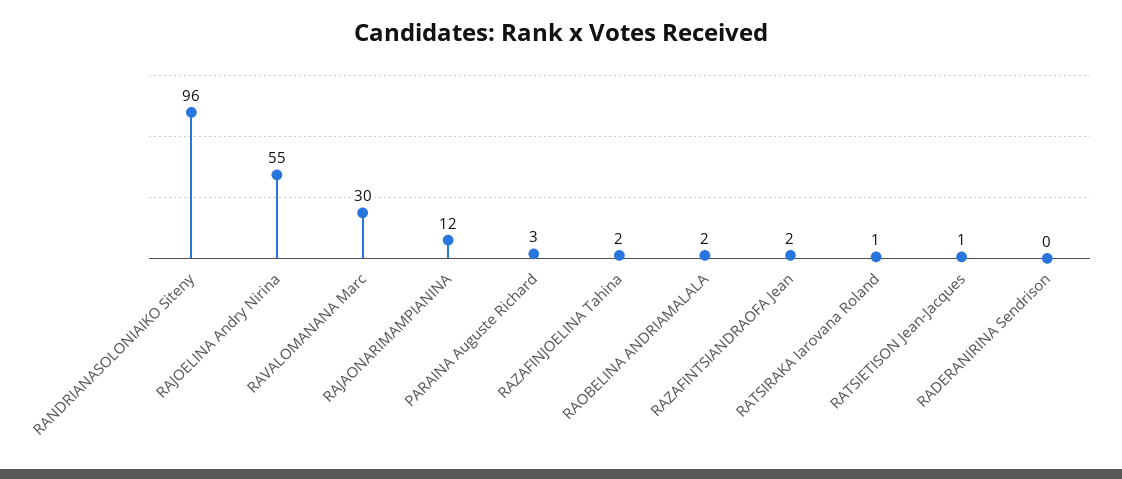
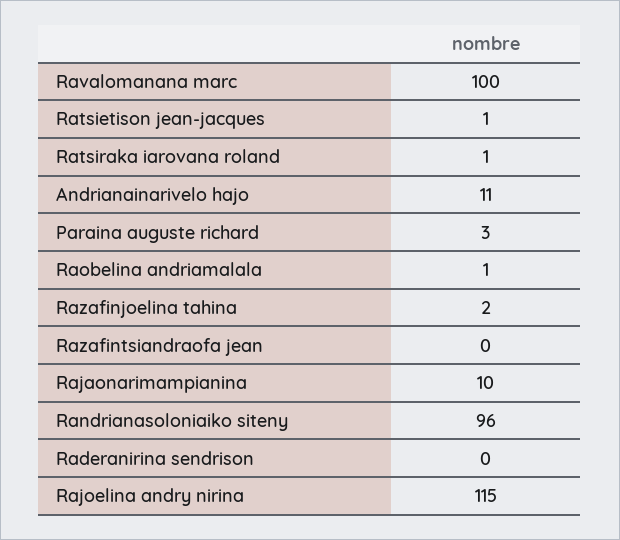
RAJOELINA Andry Nirina: 55 -> 115
RAVALOMANANA Marc: 30 -> 100
RAJAONARIMAMPIANINA: 12 -> 10
RAOBELINA ANDRIAMALALA: 2 -> 1
RAZAFINTSIANDRAOFA Jean: 2 -> 0
Andrianainarivelo hajo: none -> 11

